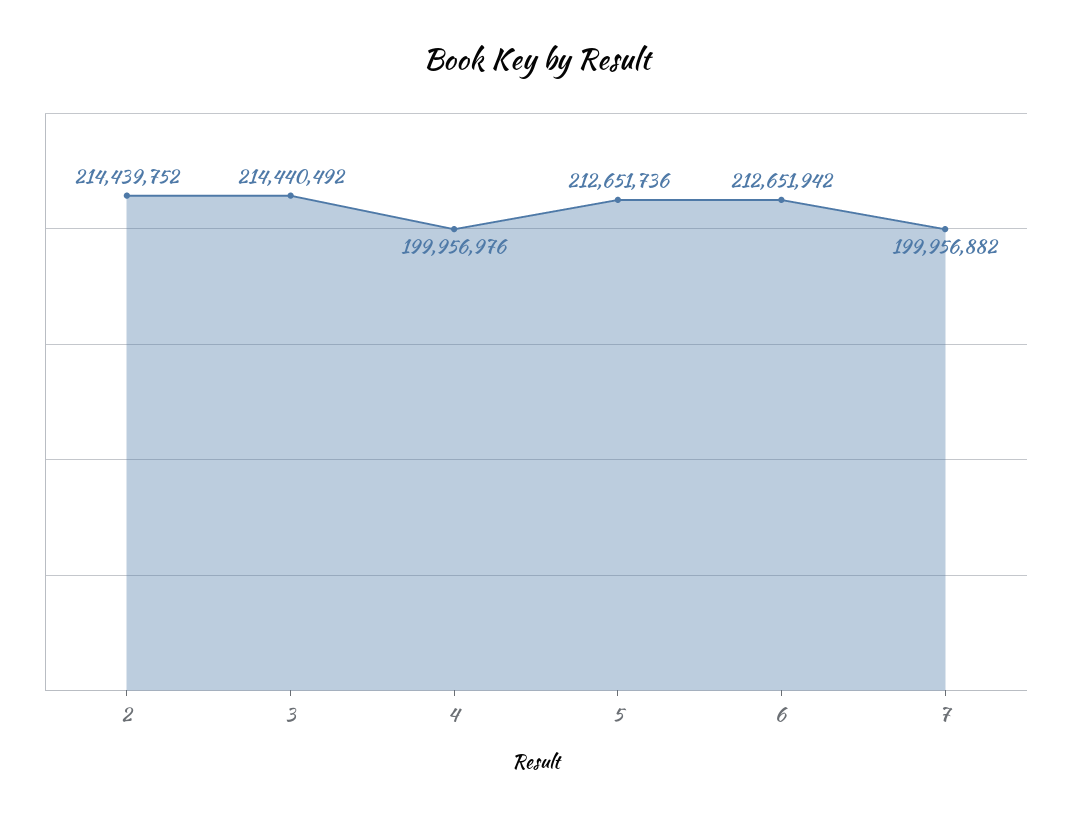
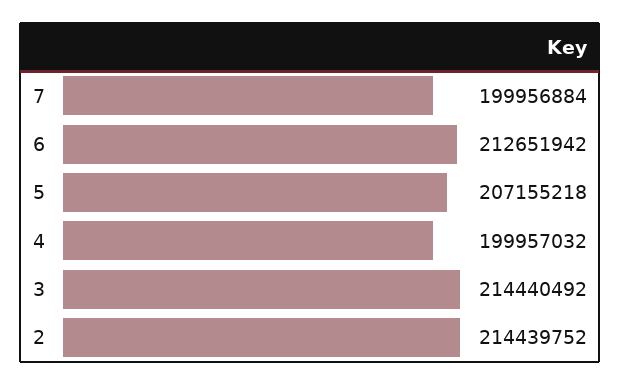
4: 199956976 -> 199957032
5: 212651736 -> 207155218
7: 199956882 -> 199956884

